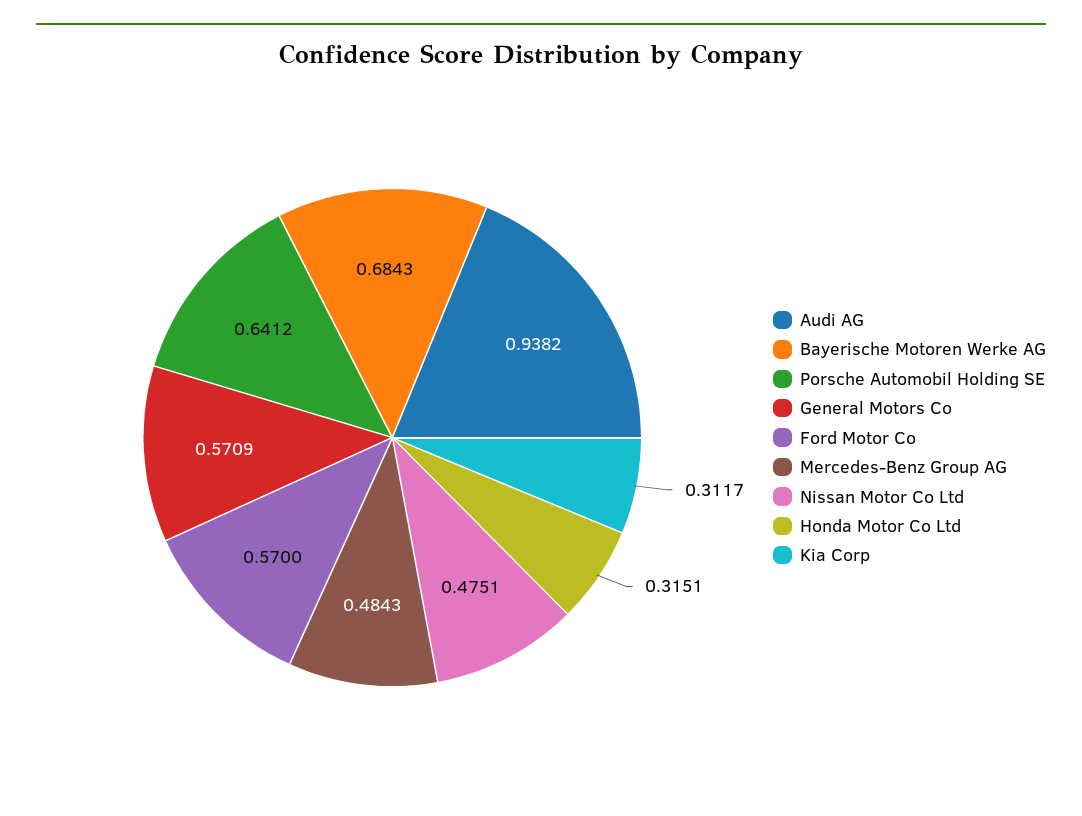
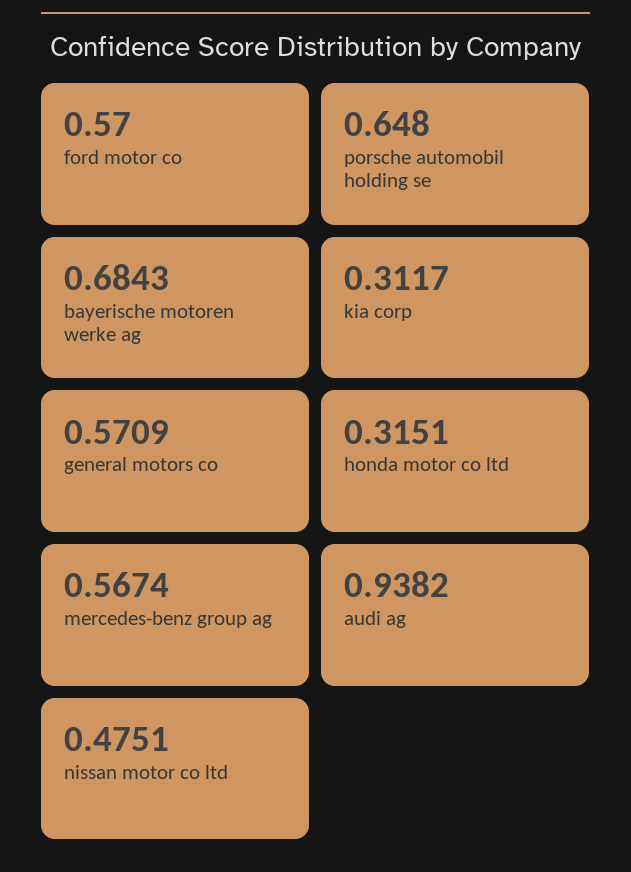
Porsche Automobil Holding SE: 0.6412 -> 0.648
Mercedes-Benz Group AG: 0.4843 -> 0.5674

